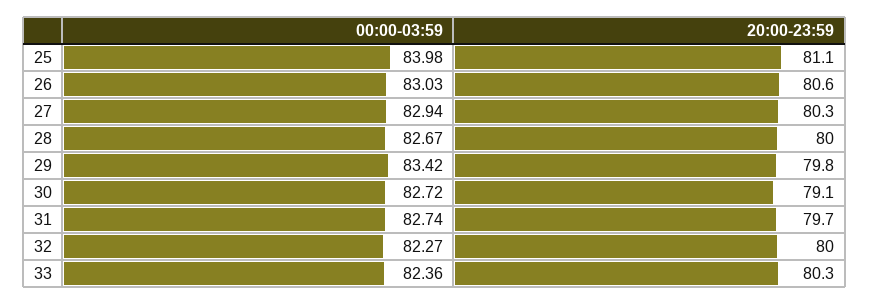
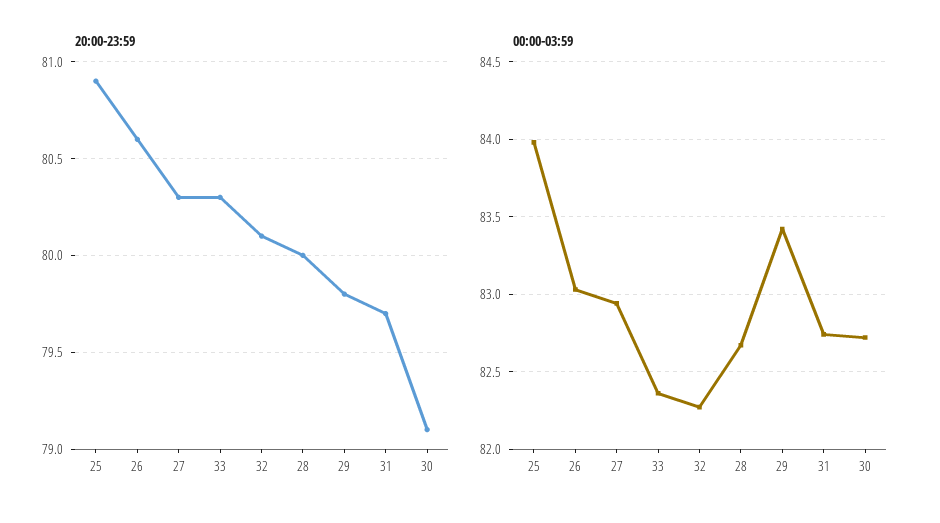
20:00-23:59, 25: 81.1 -> 80.9
20:00-23:59, 32: 80 -> 80.1

